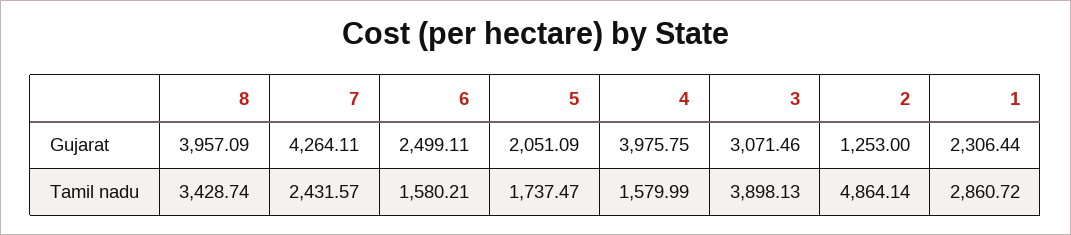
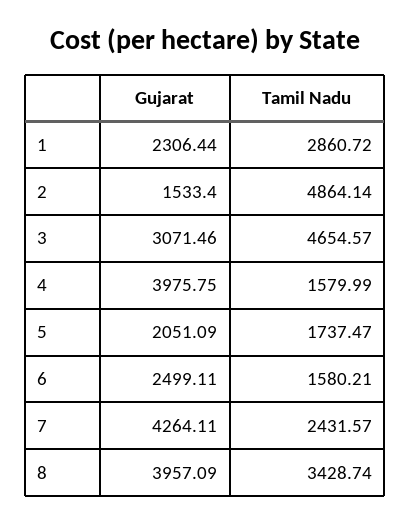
2, Gujarat: 1253 -> 1533.4
3, Tamil nadu: 3898.13 -> 4654.57

